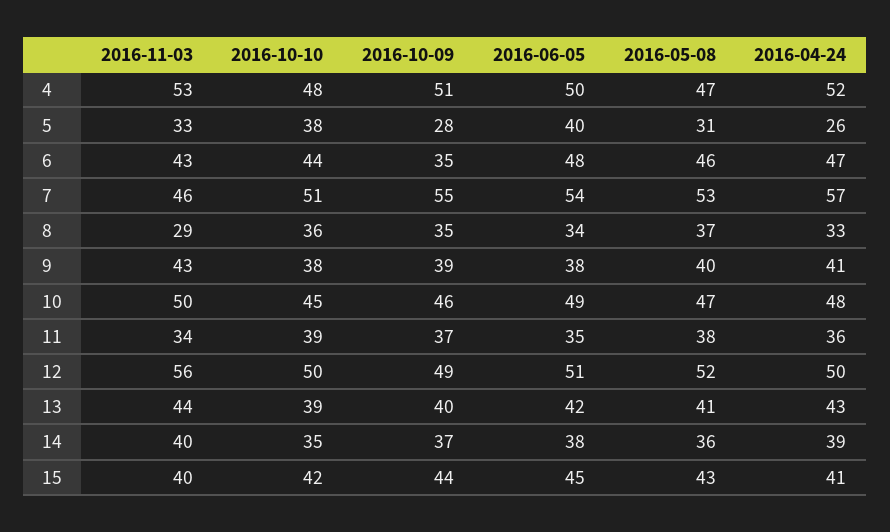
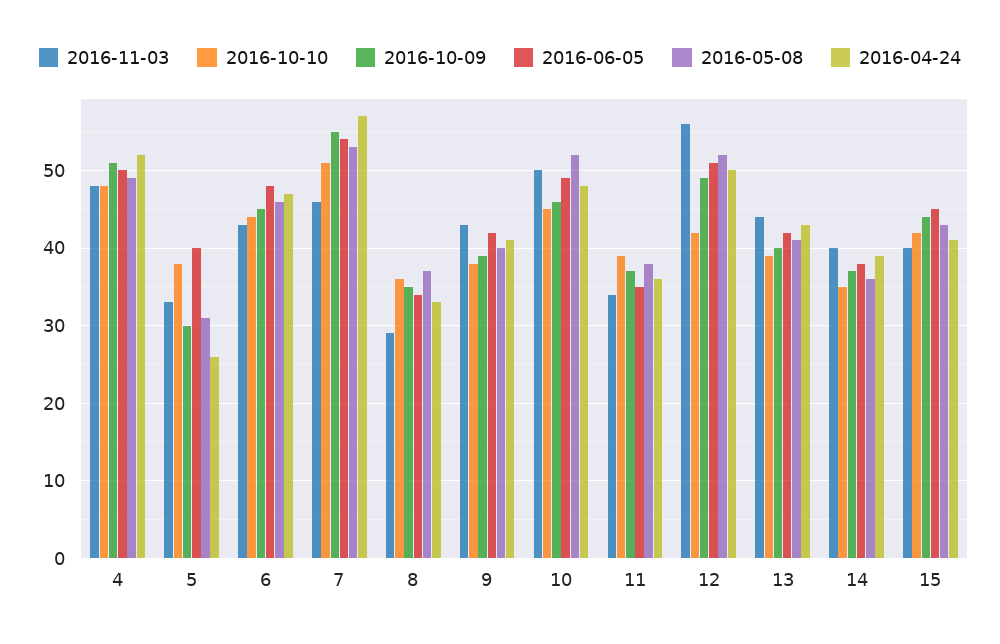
2016-11-03, 4: 53 -> 48
2016-05-08, 4: 47 -> 49
2016-10-09, 5: 28 -> 30
2016-10-09, 6: 35 -> 45
2016-06-05, 9: 38 -> 42
2016-05-08, 10: 47 -> 52
2016-10-10, 12: 50 -> 42

